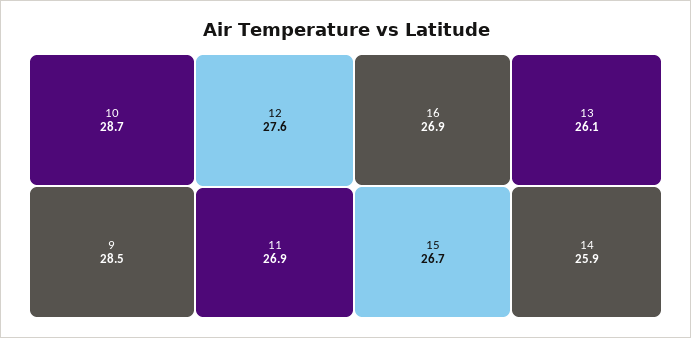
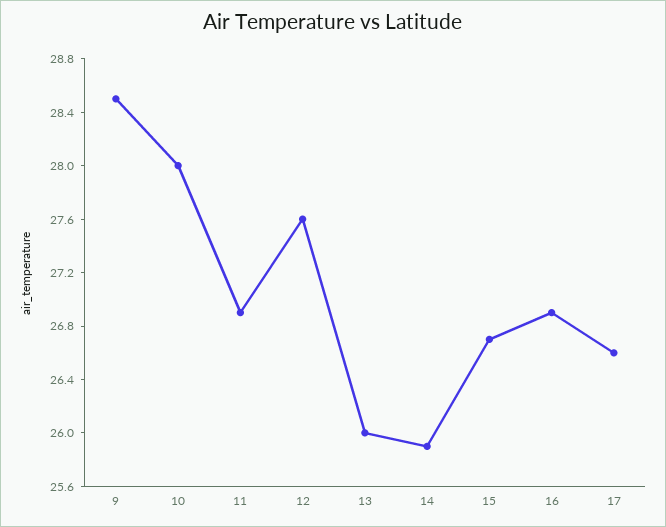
10: 28.7 -> 28
13: 26.1 -> 26
17: none -> 26.6

